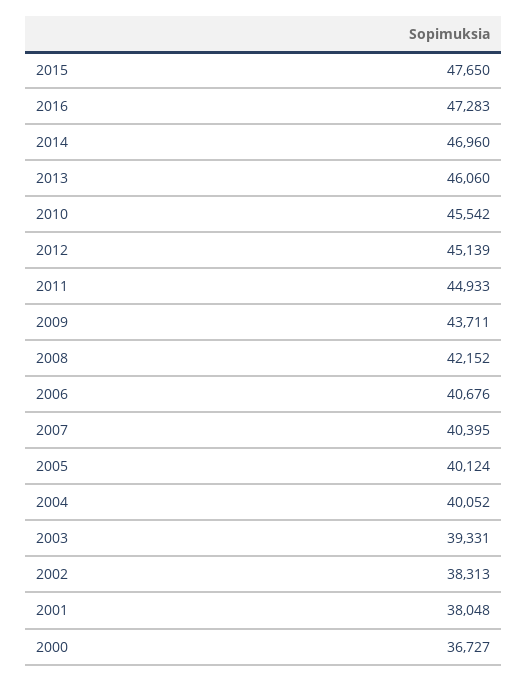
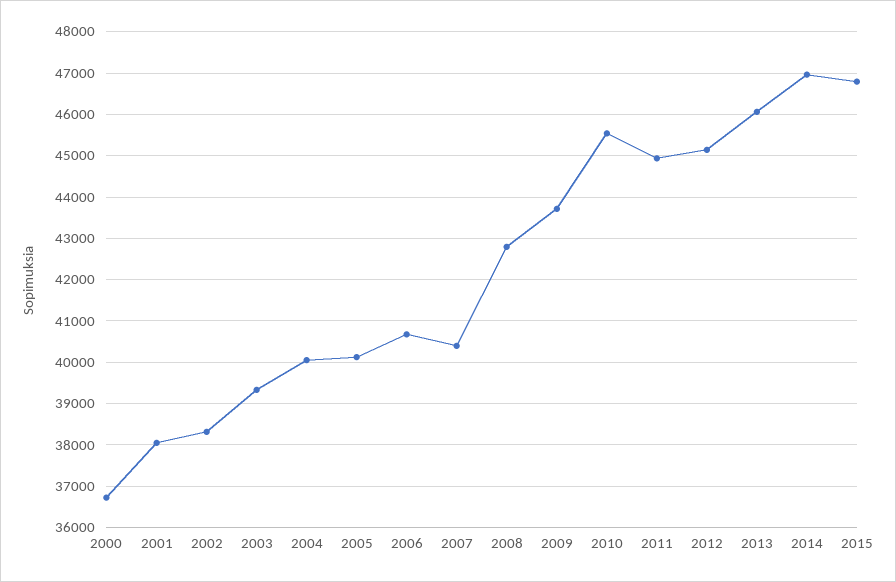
2015: 47650 -> 46800
2016: 47283 -> none
2008: 42152 -> 42800

